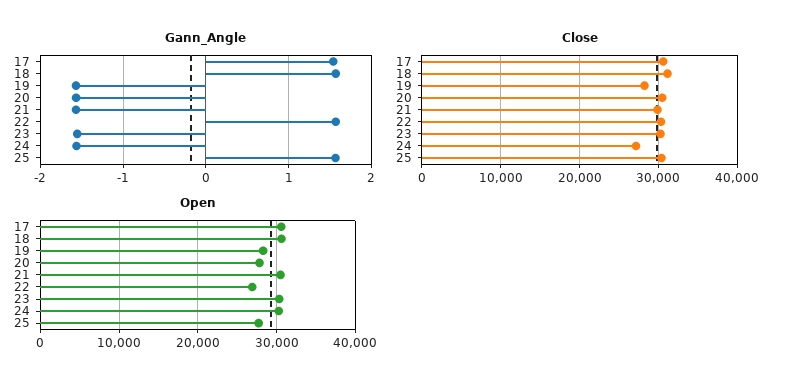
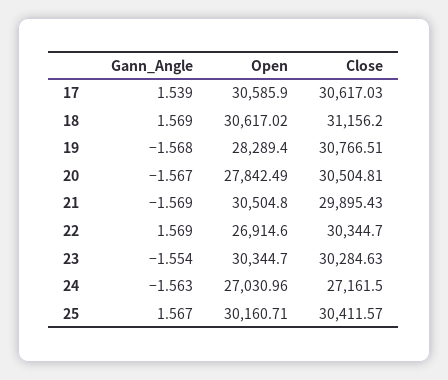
Close, 19: 28000 -> 30766.51
Open, 24: 30000 -> 27030.96
Open, 25: 28000 -> 30160.71

